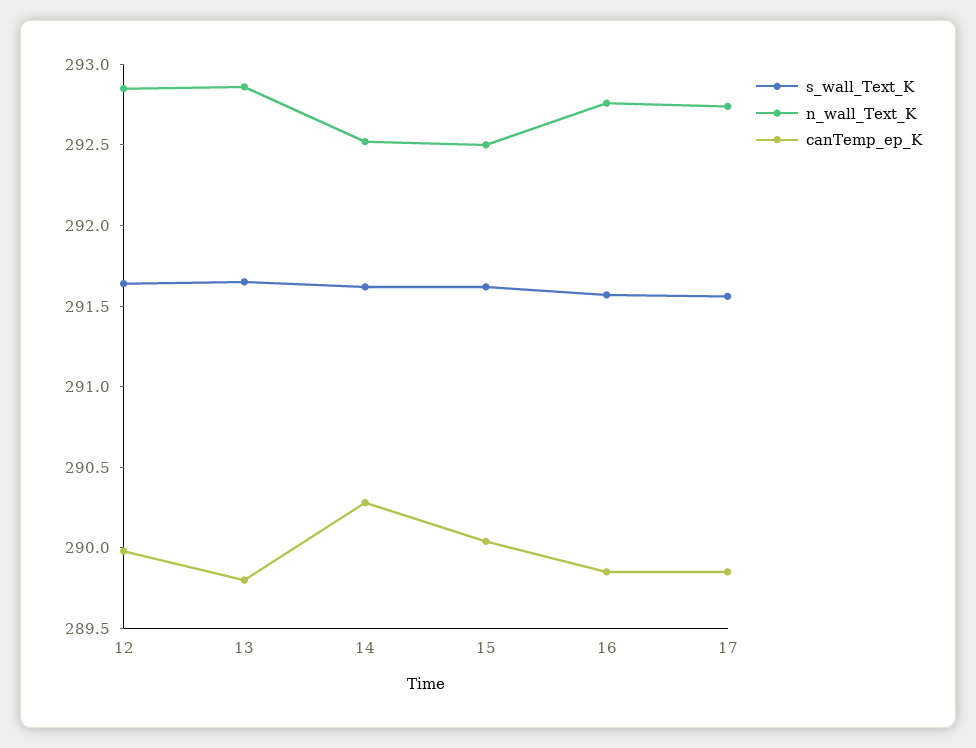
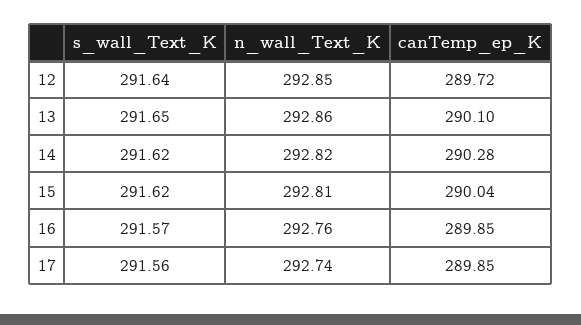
canTemp_ep_K, 12: 290 -> 289.72
canTemp_ep_K, 13: 289.8 -> 290.1
n_wall_Text_K, 14: 292.5 -> 292.82
n_wall_Text_K, 15: 292.5 -> 292.81

